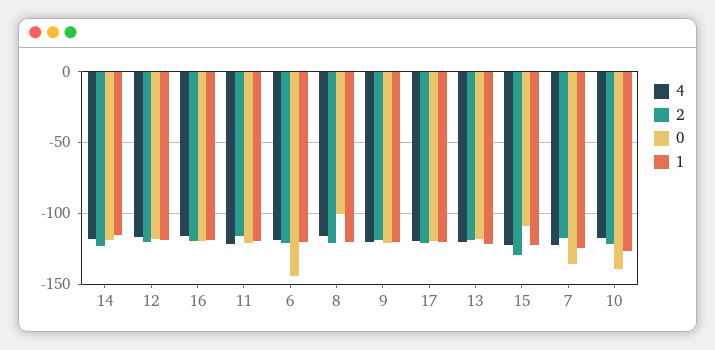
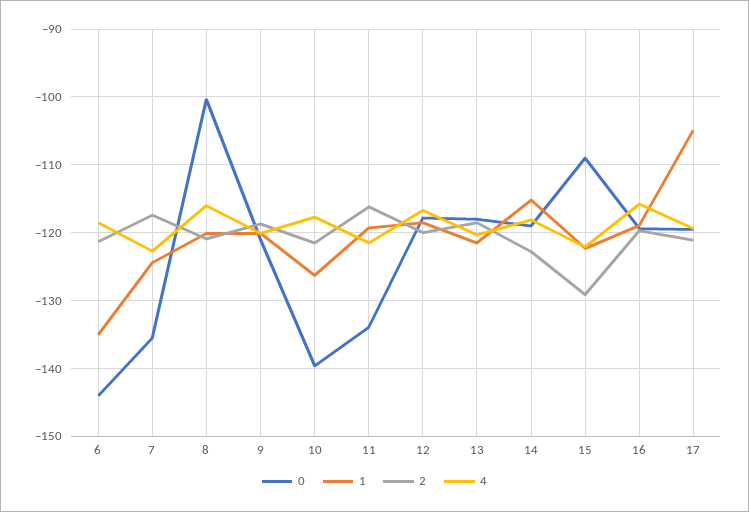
0, 11: -120 -> -134
1, 6: -120 -> -135
1, 17: -120 -> -105

